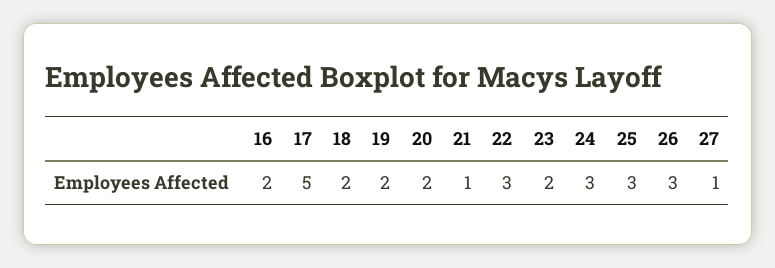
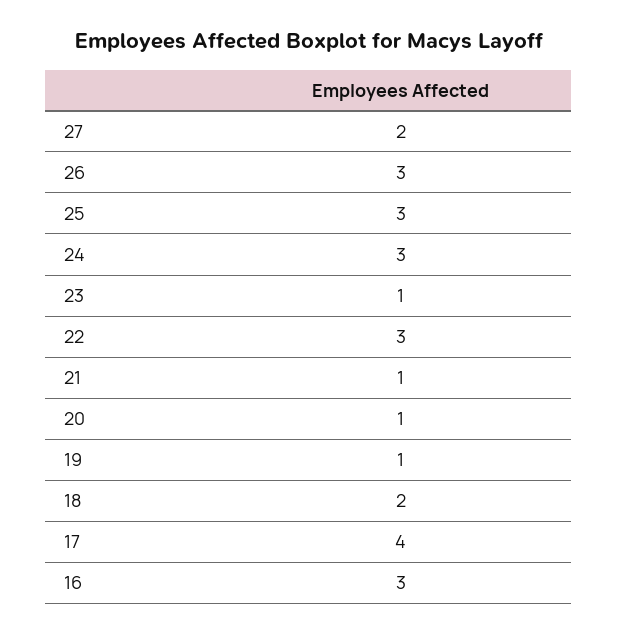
16: 2 -> 3
17: 5 -> 4
19: 2 -> 1
20: 2 -> 1
23: 2 -> 1
27: 1 -> 2

